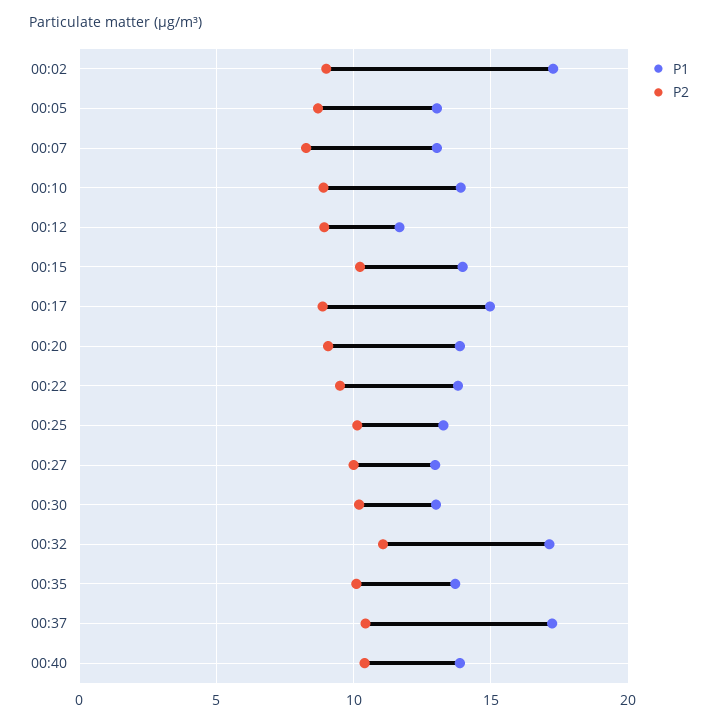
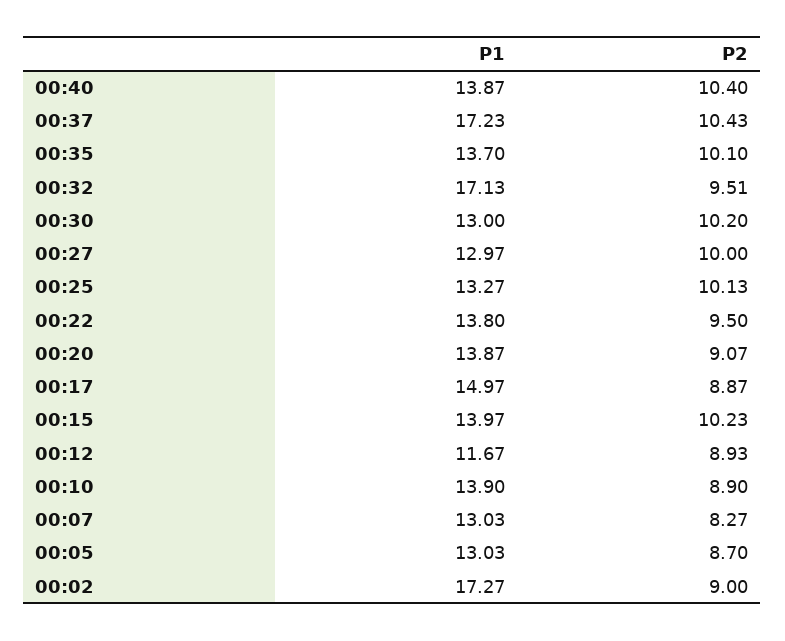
P2, 00:32: 11 -> 9.51

